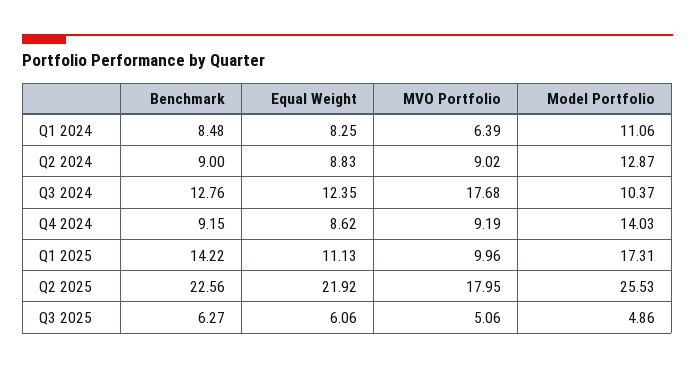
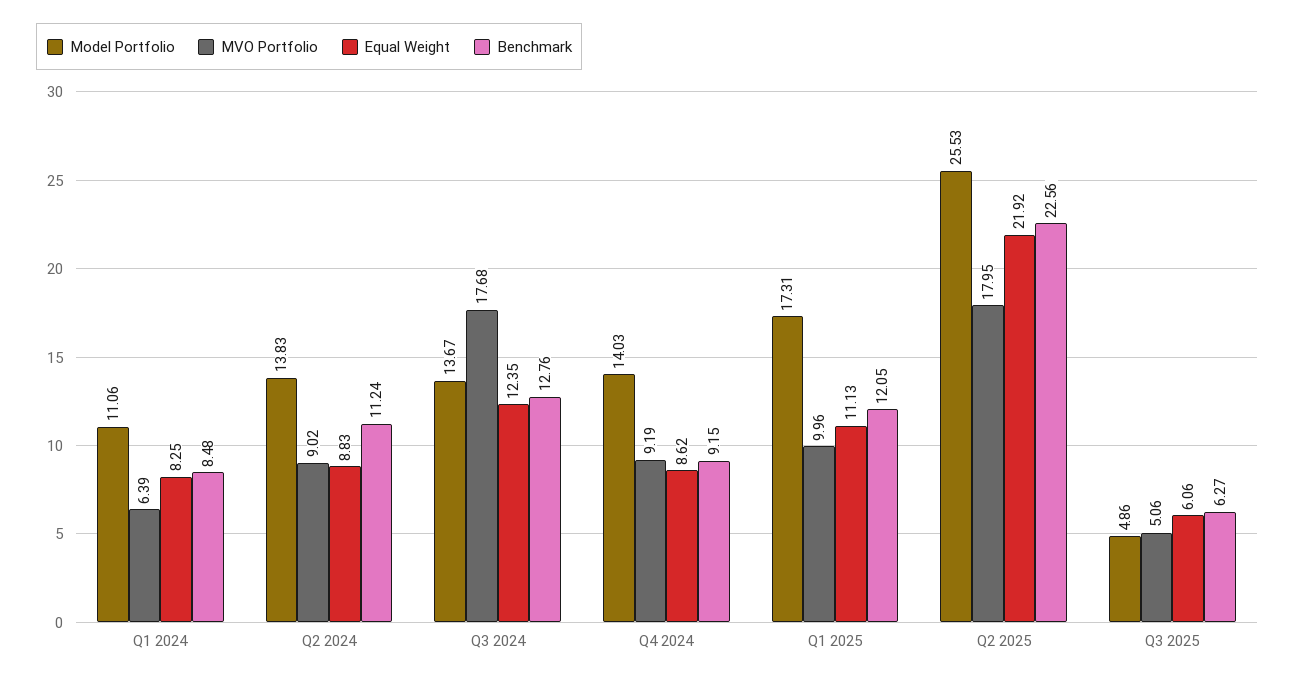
Benchmark, Q2 2024: 9 -> 11.24
Model Portfolio, Q2 2024: 12.87 -> 13.83
Model Portfolio, Q3 2024: 10.37 -> 13.67
Benchmark, Q1 2025: 14.22 -> 12.05

